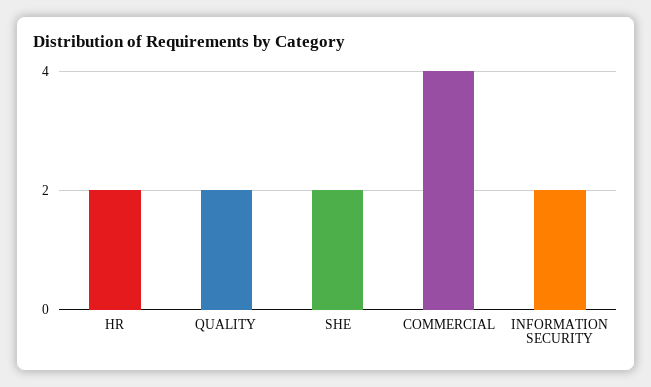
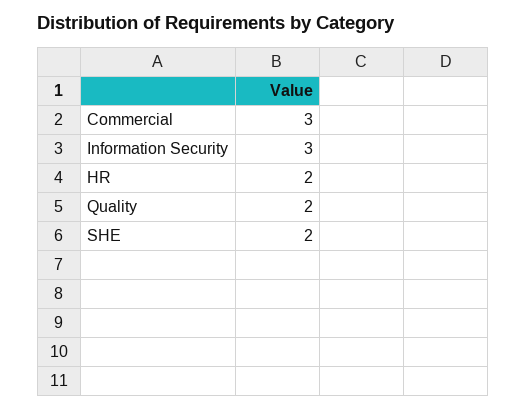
COMMERCIAL: 4 -> 3
INFORMATION SECURITY: 2 -> 3

